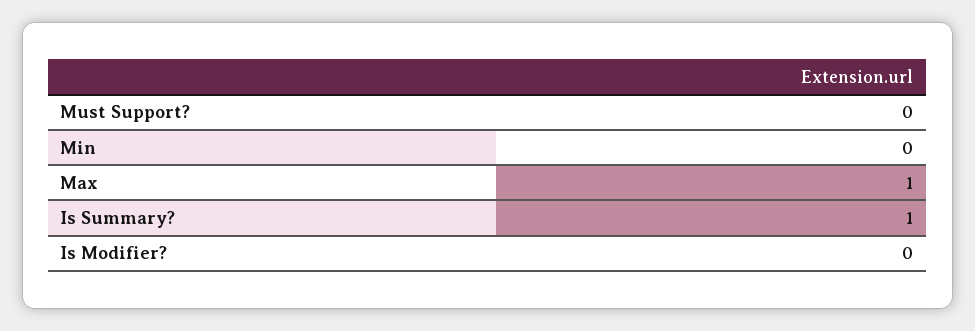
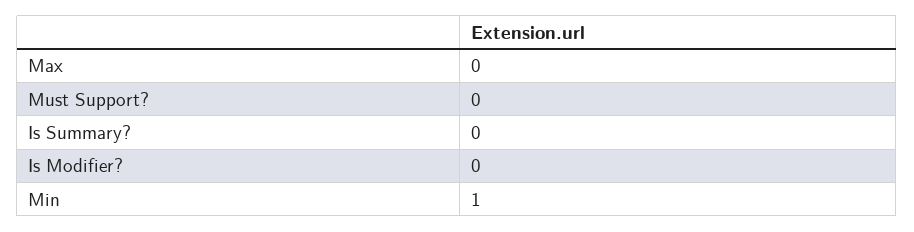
Min: 0 -> 1
Max: 1 -> 0
Is Summary?: 1 -> 0

